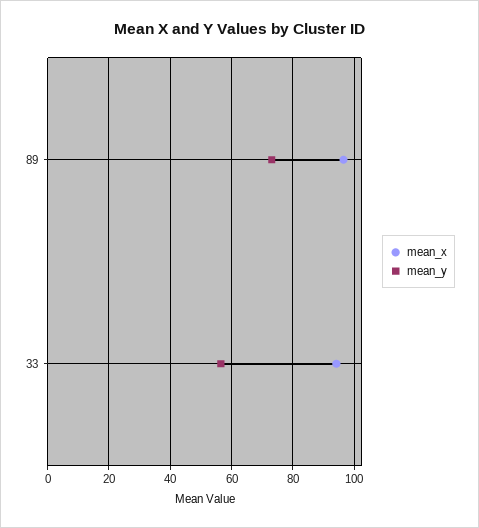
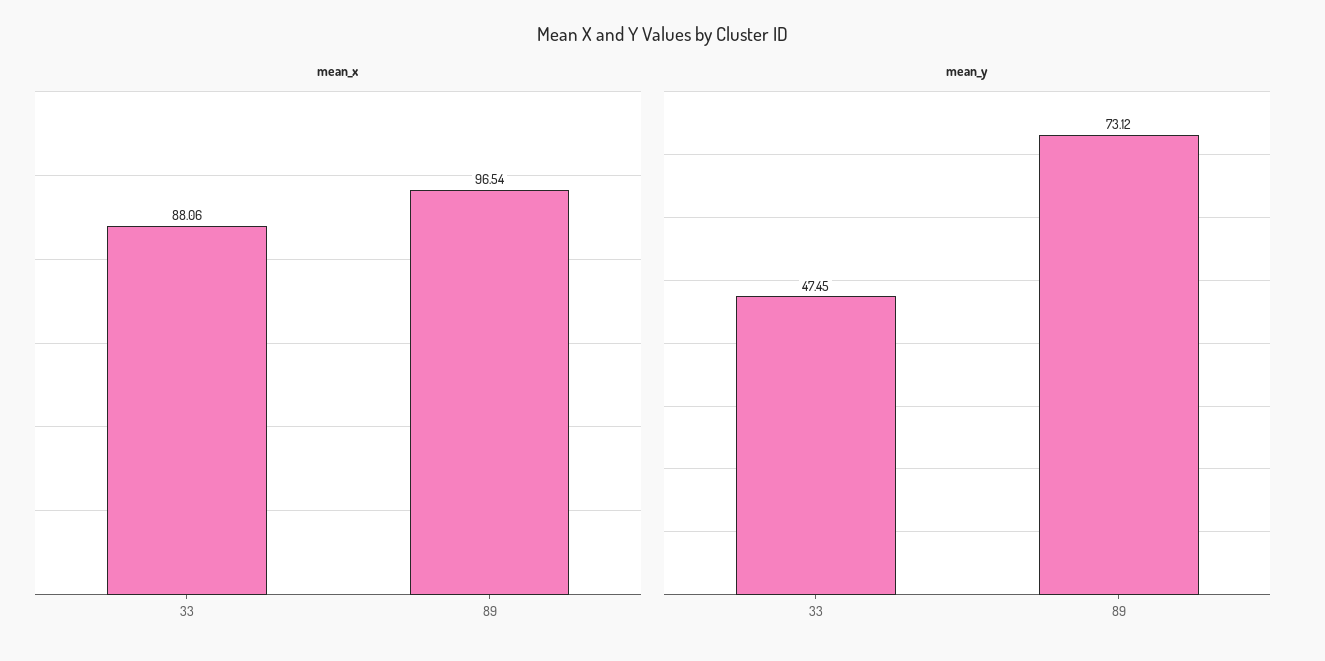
mean_x, 33: 94 -> 88.06
mean_y, 33: 56 -> 47.45

